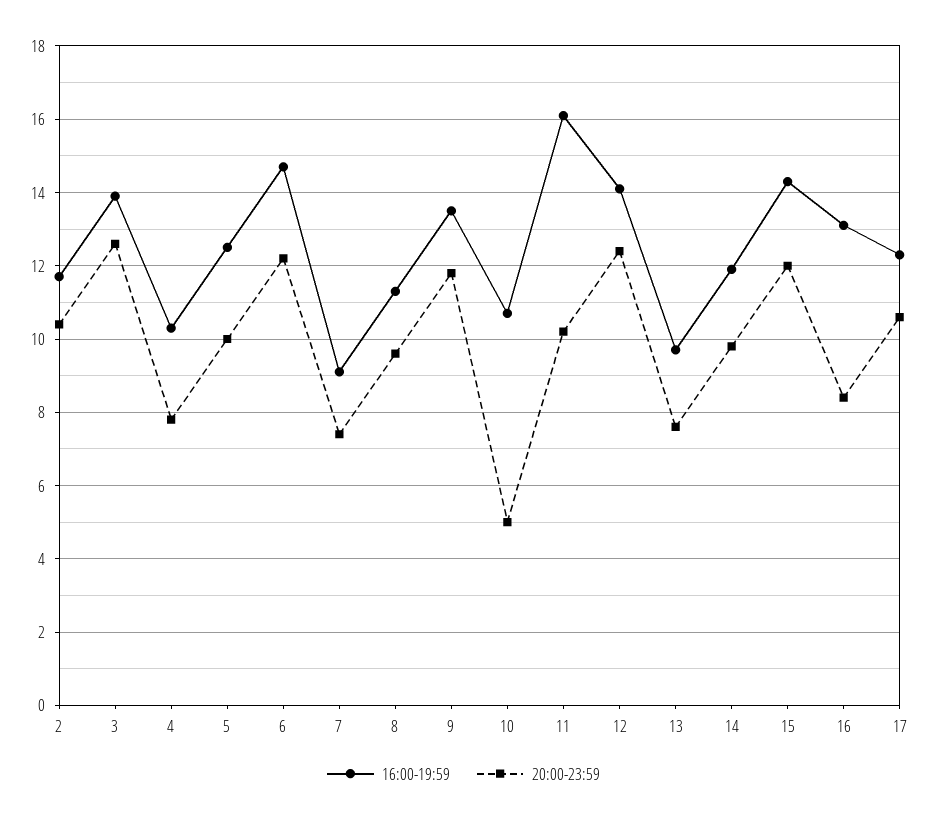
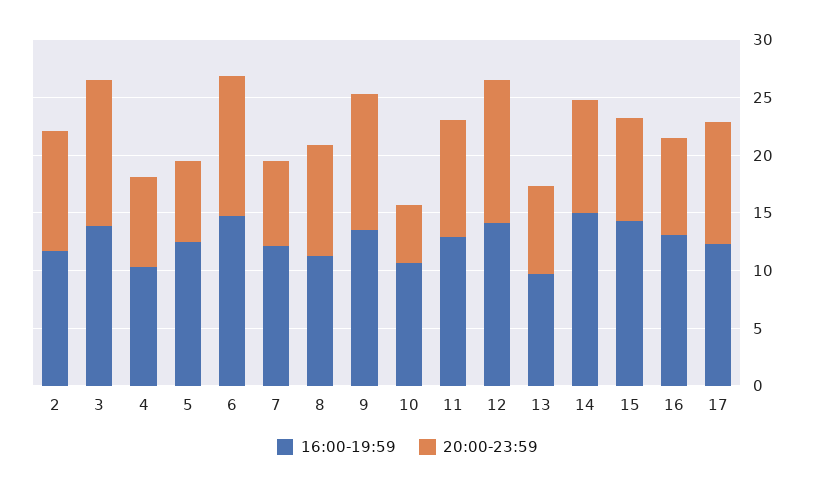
20:00-23:59, 5: 10 -> 7
16:00-19:59, 7: 9 -> 12
16:00-19:59, 11: 16 -> 13
16:00-19:59, 14: 12 -> 15
20:00-23:59, 15: 12 -> 9

